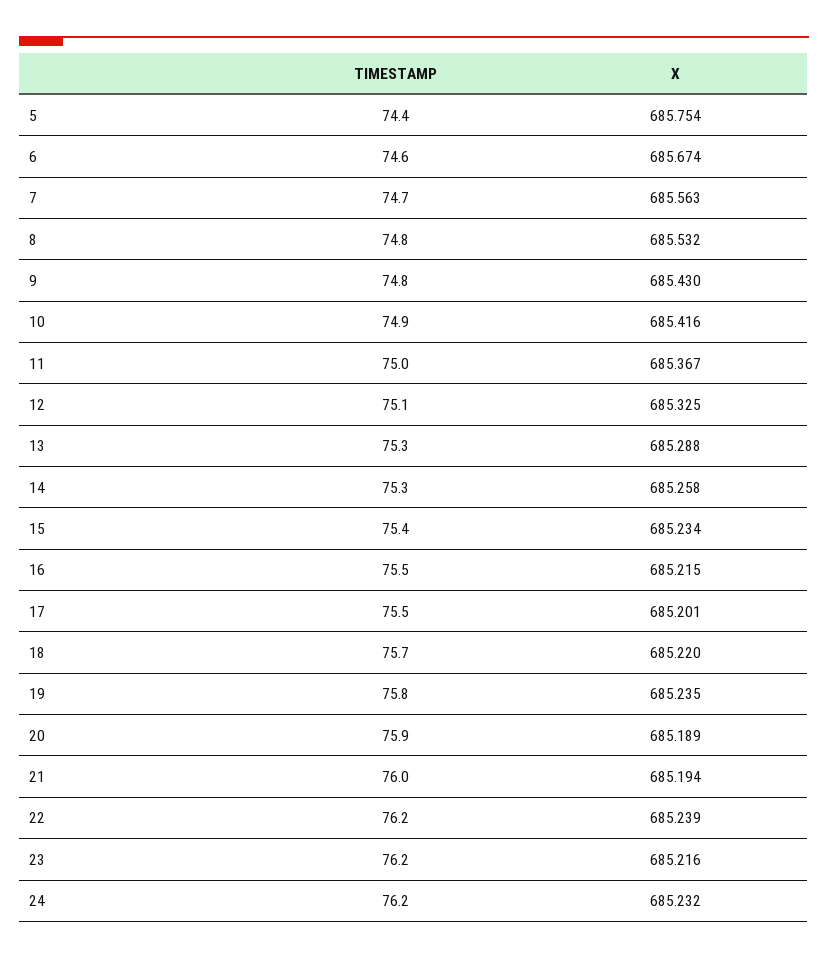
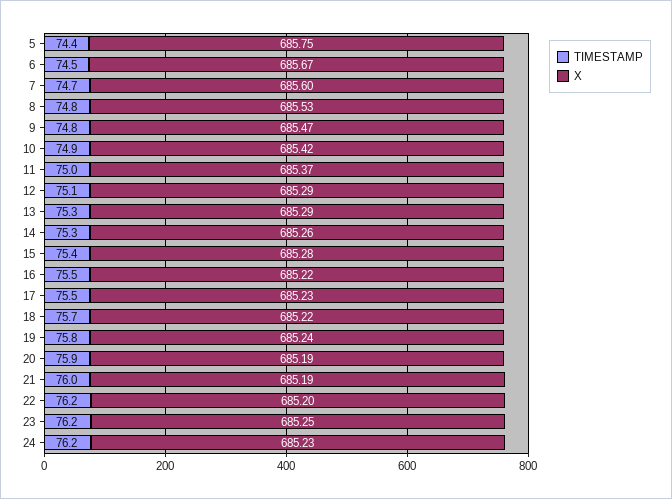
TIMESTAMP, 6: 74.6 -> 74.5
X, 7: 685.563 -> 685.6
X, 9: 685.43 -> 685.47
X, 12: 685.325 -> 685.29
X, 15: 685.234 -> 685.28
X, 17: 685.201 -> 685.23
X, 22: 685.239 -> 685.2
X, 23: 685.216 -> 685.25

